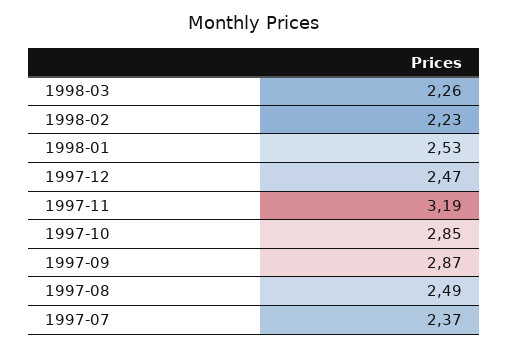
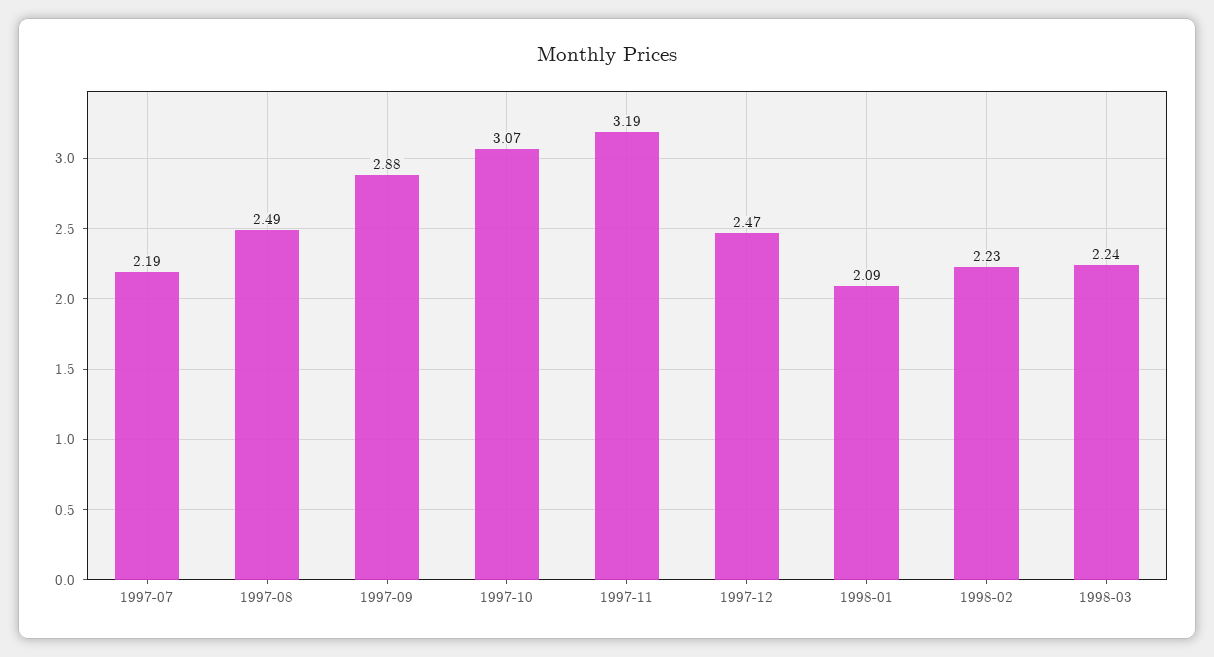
1998-03: 2.26 -> 2.24
1998-01: 2.53 -> 2.09
1997-10: 2.85 -> 3.07
1997-09: 2.87 -> 2.88
1997-07: 2.37 -> 2.19

